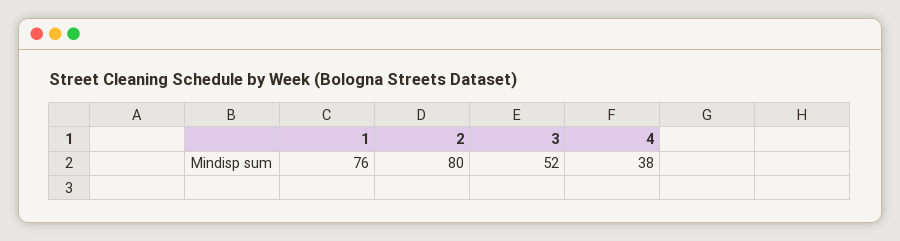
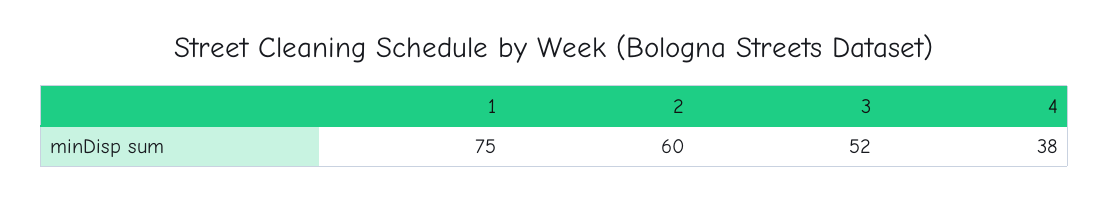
1: 76 -> 75
2: 80 -> 60

